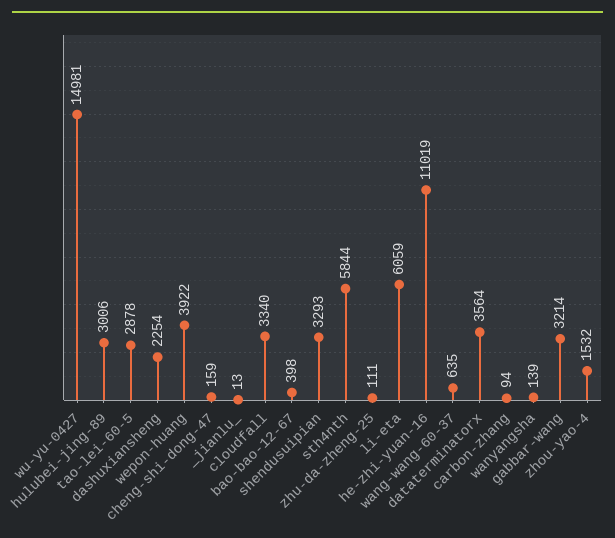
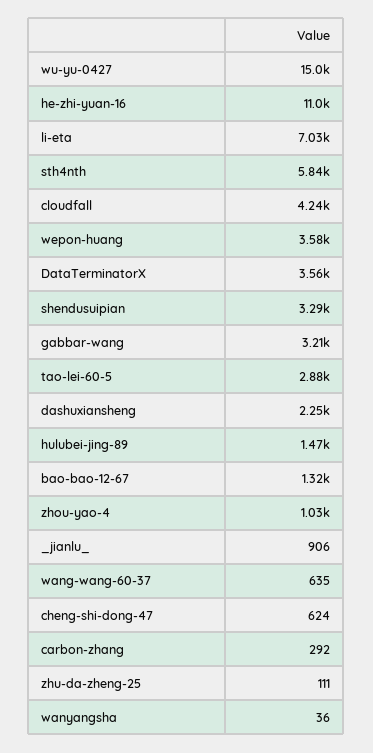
hulubei-jing-89: 3006 -> 1470
wepon-huang: 3922 -> 3580
cheng-shi-dong-47: 159 -> 624
_jianlu_: 13 -> 906
cloudfall: 3340 -> 4240
bao-bao-12-67: 398 -> 1320
li-eta: 6059 -> 7030
carbon-zhang: 94 -> 292
wanyangsha: 139 -> 36
zhou-yao-4: 1532 -> 1030

